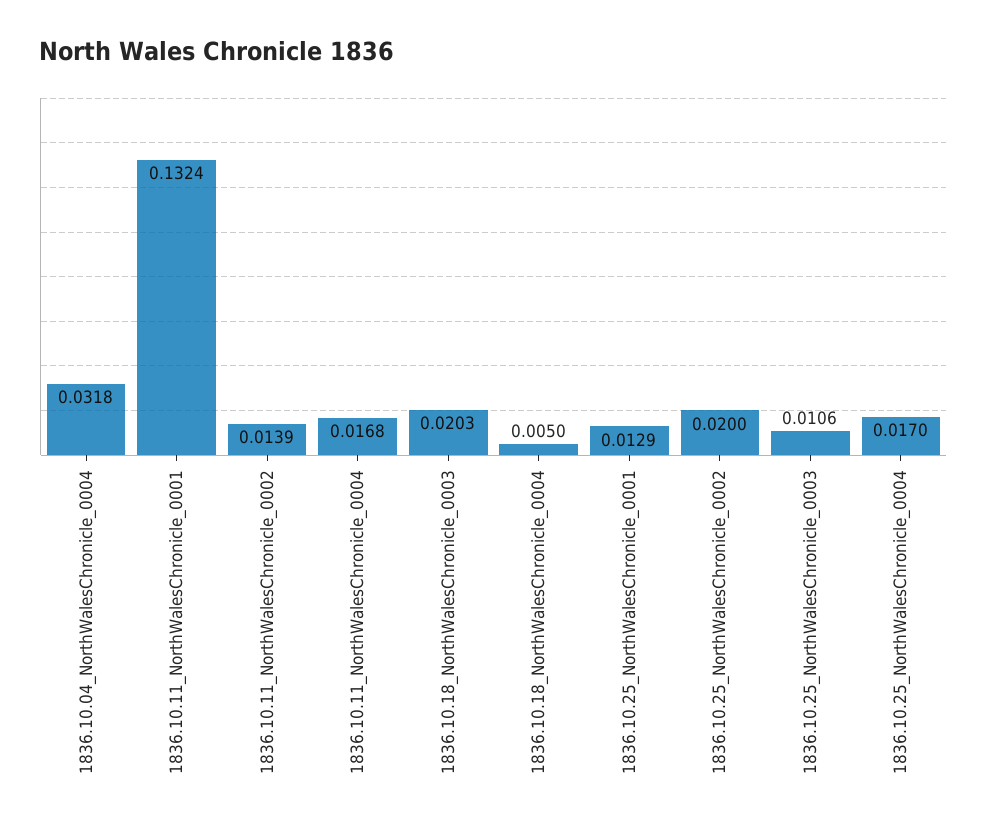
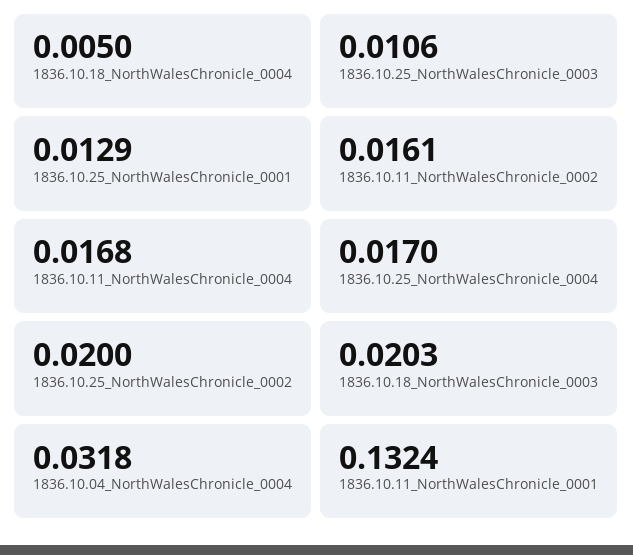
1836.10.11_NorthWalesChronicle_0002: 0.0139 -> 0.0161

